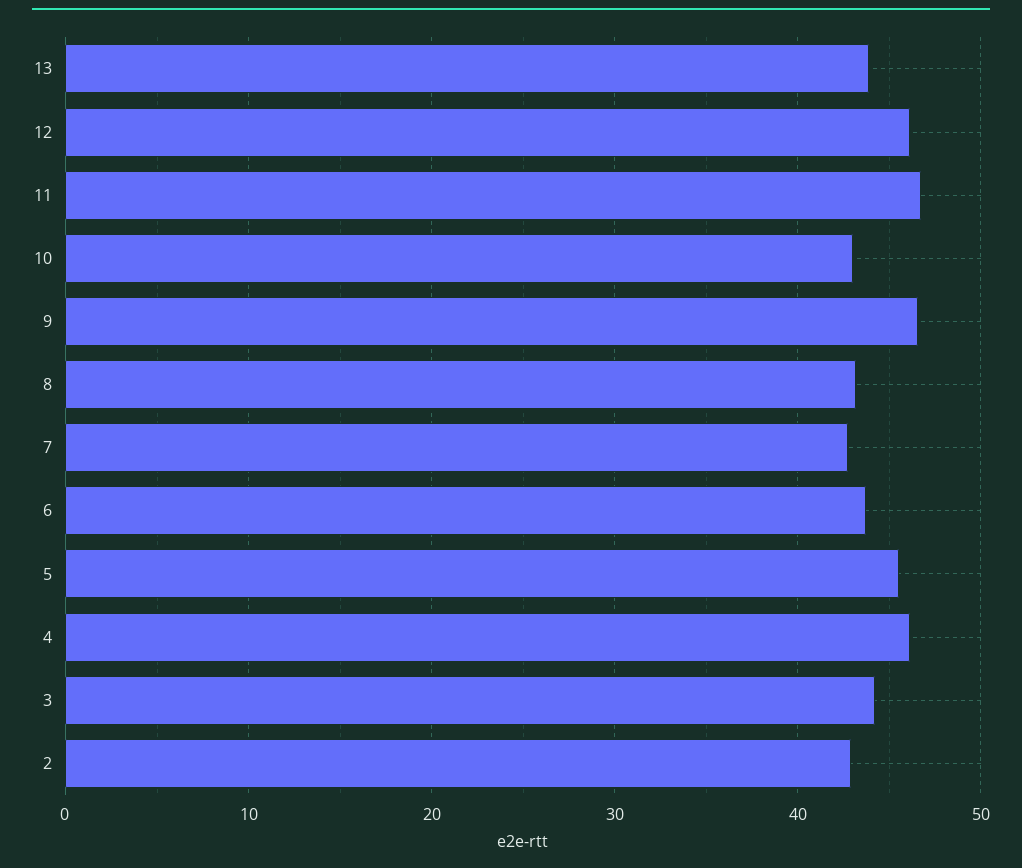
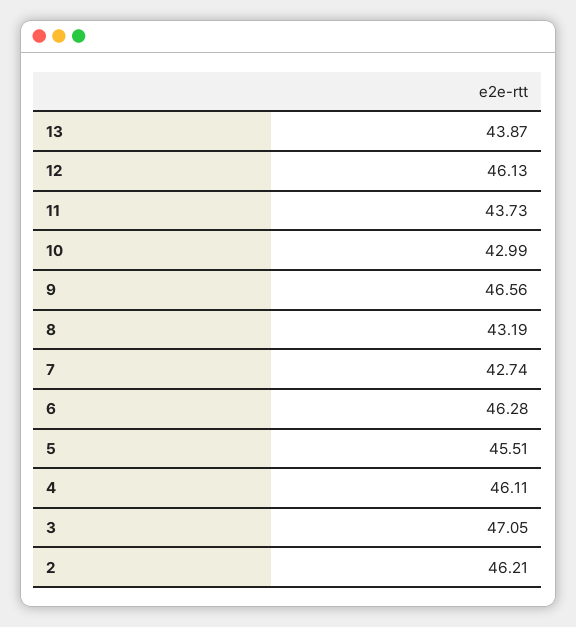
11: 47 -> 43.73
6: 44 -> 46.28
3: 44 -> 47.05
2: 43 -> 46.21

